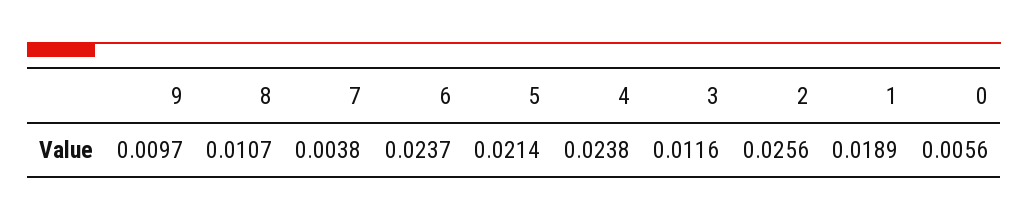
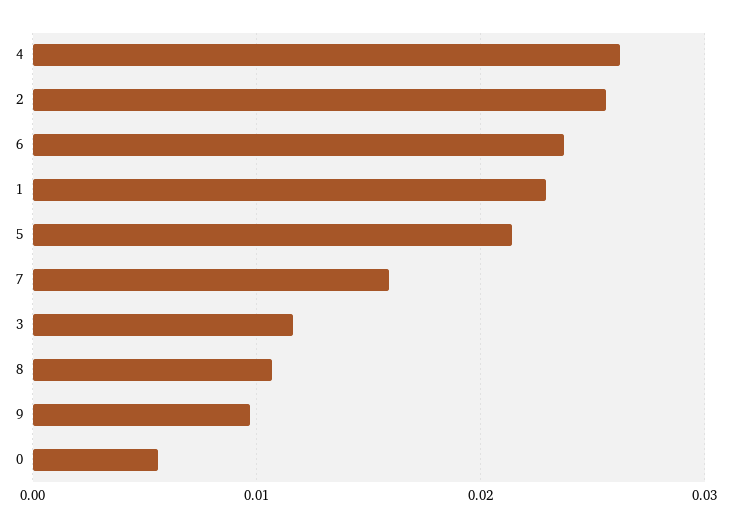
7: 0.0038 -> 0.016
4: 0.0238 -> 0.026
1: 0.0189 -> 0.023

